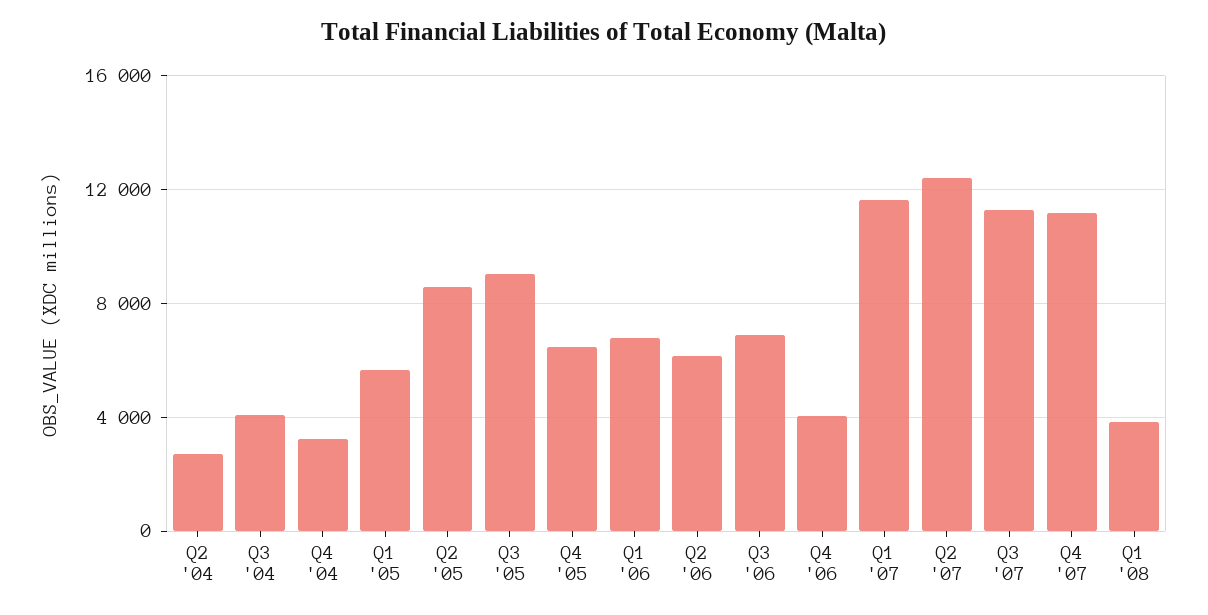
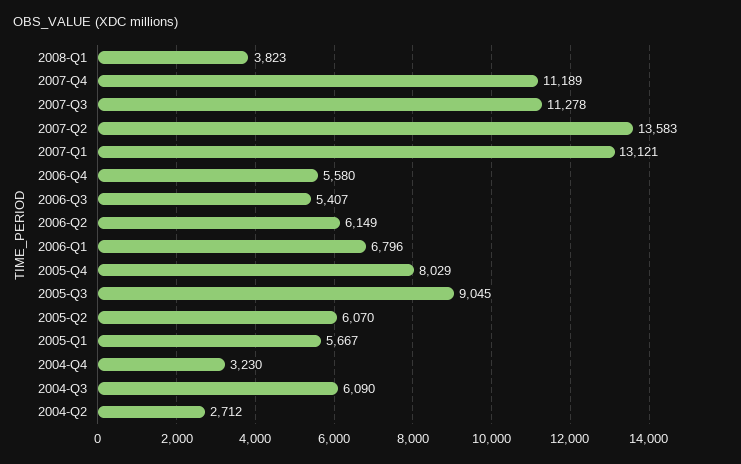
Q3 '04: 4000 -> 6090
Q2 '05: 8500 -> 6070
Q4 '05: 6500 -> 8029
Q3 '06: 7000 -> 5407
Q4 '06: 4000 -> 5580
Q1 '07: 11500 -> 13121
Q2 '07: 12500 -> 13583

